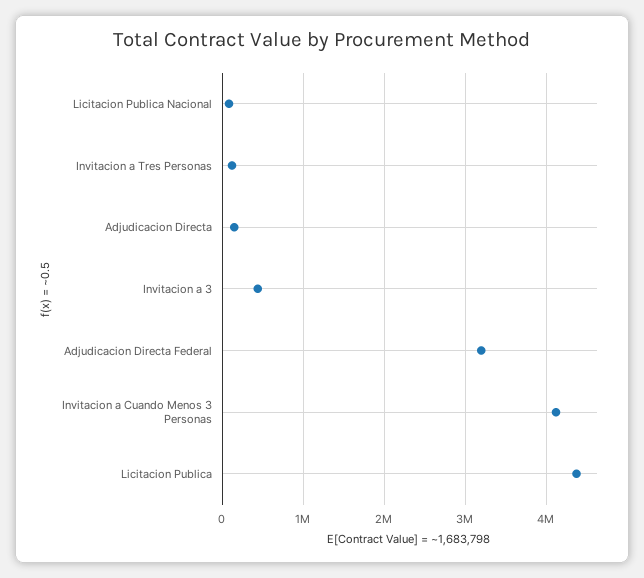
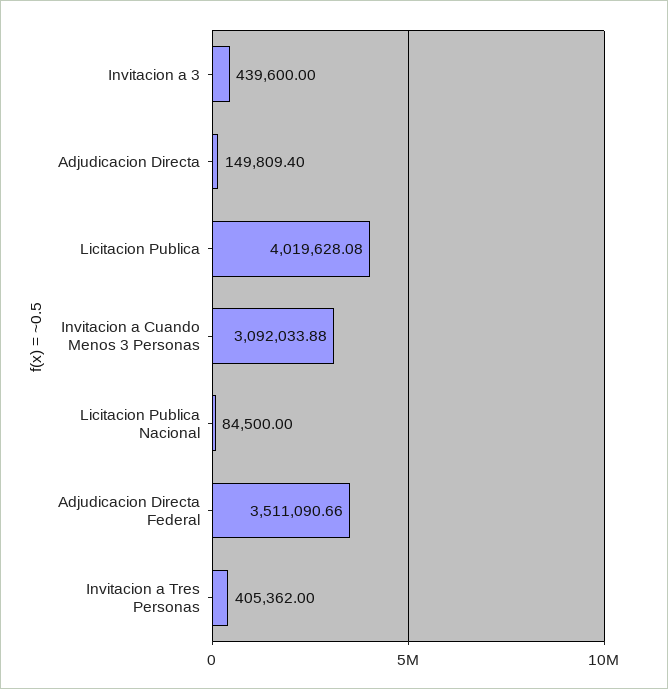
Invitacion a Tres Personas: 100000 -> 405362
Adjudicacion Directa Federal: 3200000 -> 3511090.66
Invitacion a Cuando Menos 3 Personas: 4100000 -> 3092033.88
Licitacion Publica: 4400000 -> 4019628.08

